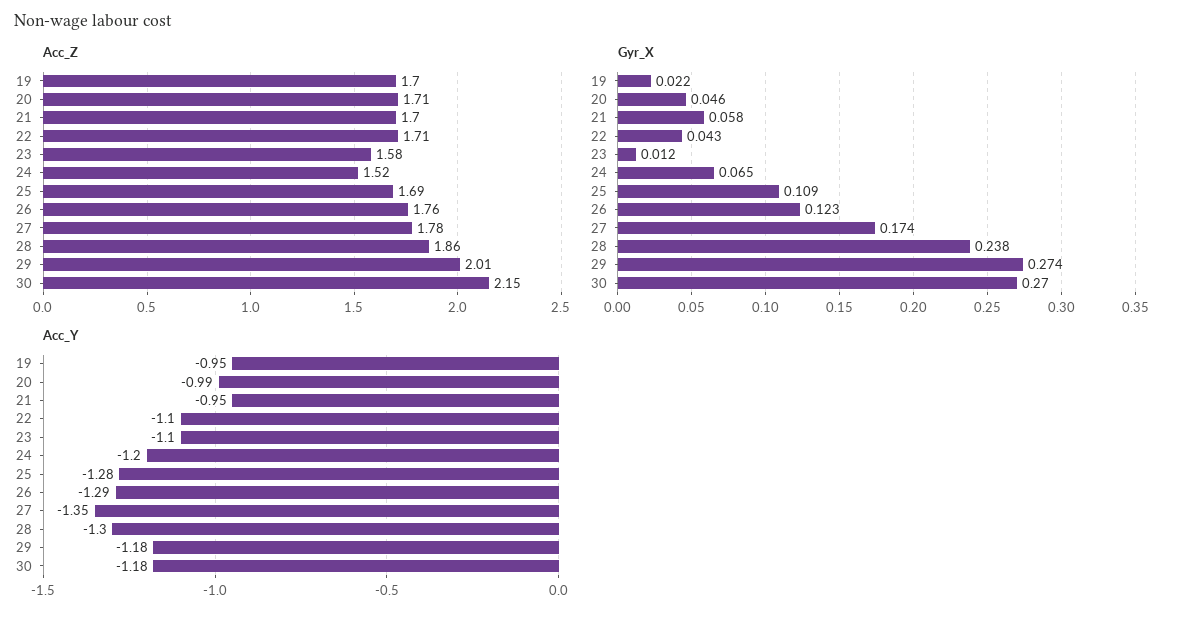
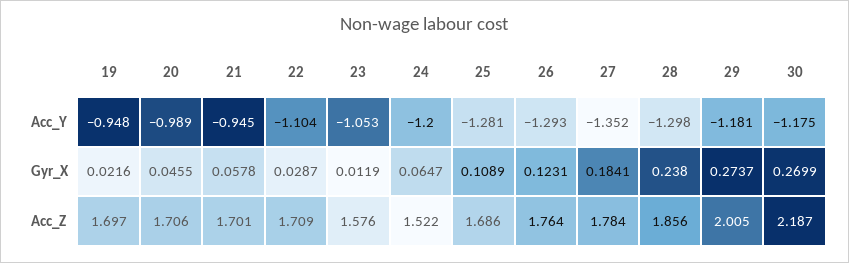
Acc_Z, 30: 2.15 -> 2.187
Gyr_X, 22: 0.043 -> 0.0287
Gyr_X, 27: 0.174 -> 0.1841
Acc_Y, 23: -1.1 -> -1.053

